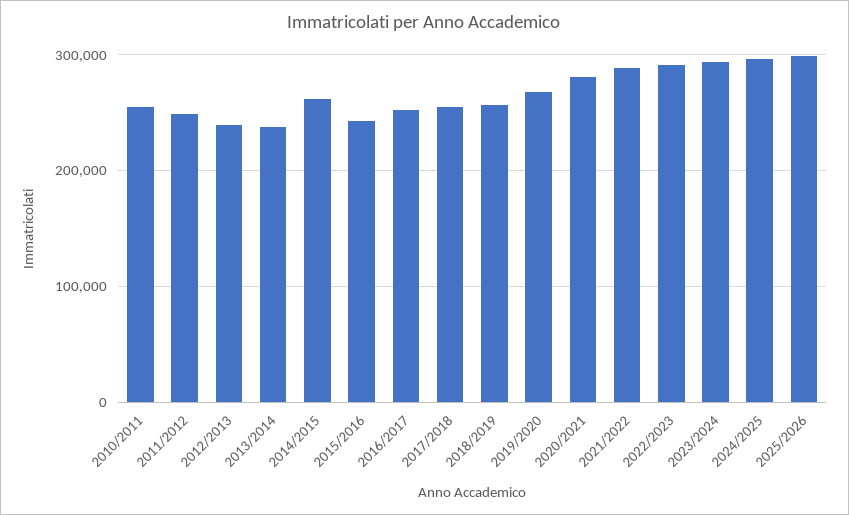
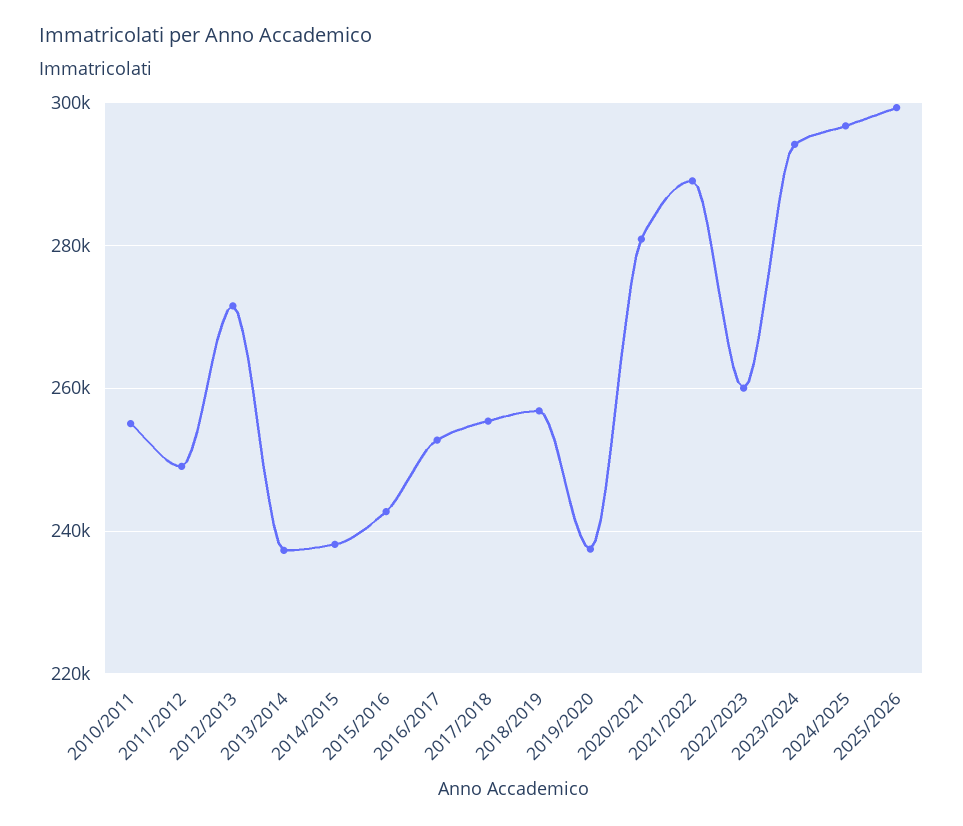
2012/2013: 240000 -> 272000
2014/2015: 260000 -> 238000
2019/2020: 270000 -> 238000
2022/2023: 290000 -> 260000

